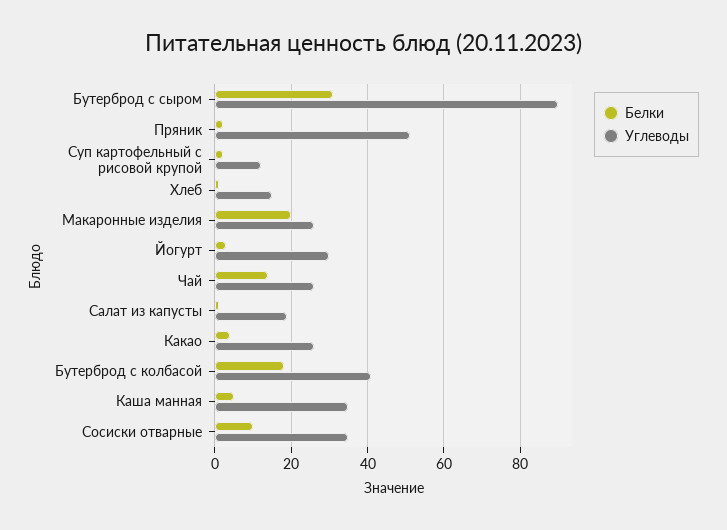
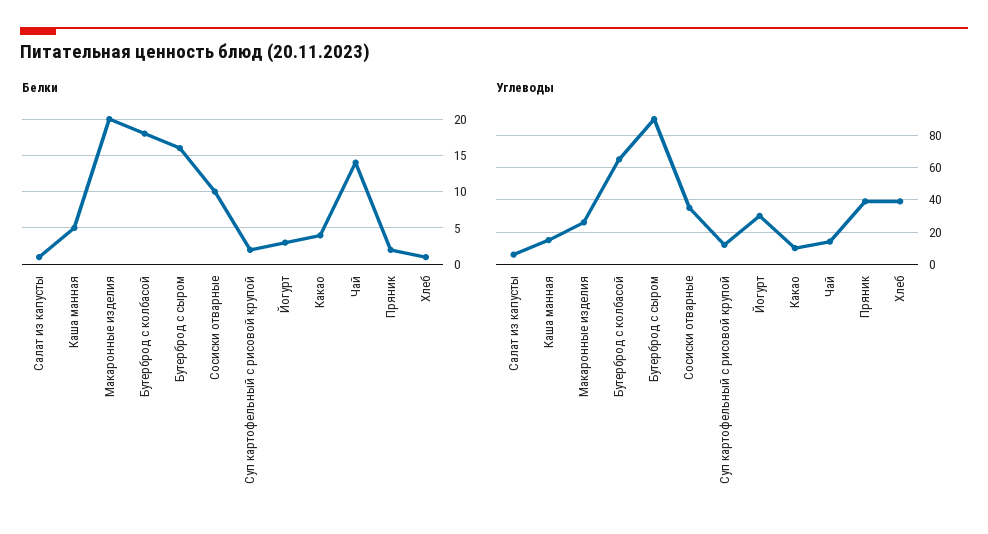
Белки, Бутерброд с сыром: 30 -> 16
Углеводы, Пряник: 50 -> 40
Углеводы, Хлеб: 15 -> 40
Углеводы, Чай: 25 -> 15
Углеводы, Салат из капусты: 20 -> 5
Углеводы, Какао: 25 -> 10
Углеводы, Бутерброд с колбасой: 40 -> 65
Углеводы, Каша манная: 35 -> 15

